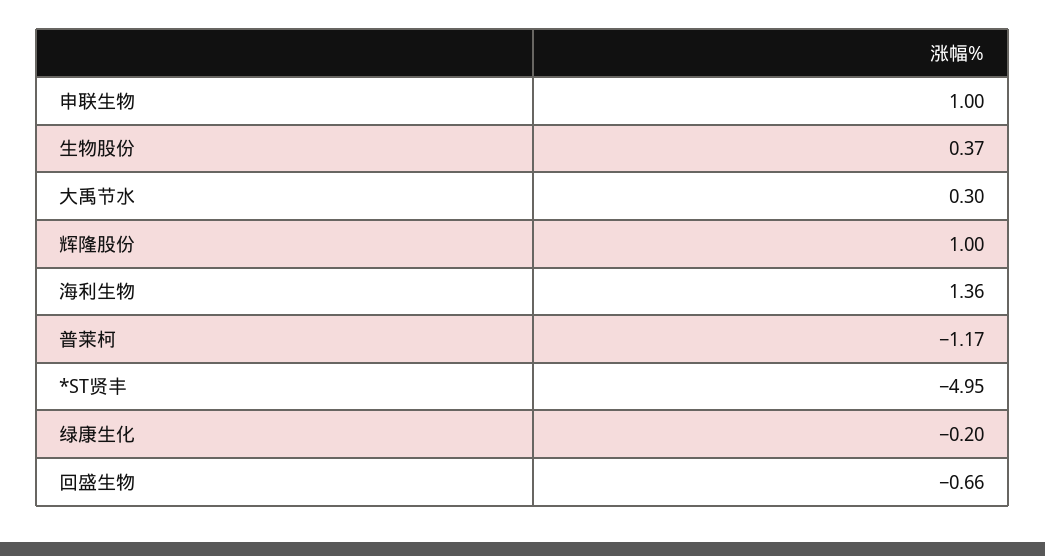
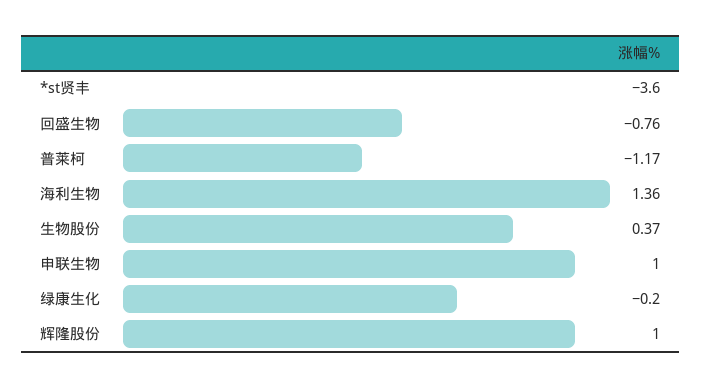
大禹节水: 0.3 -> none
*ST贤丰: -4.95 -> -3.6
回盛生物: -0.66 -> -0.76

